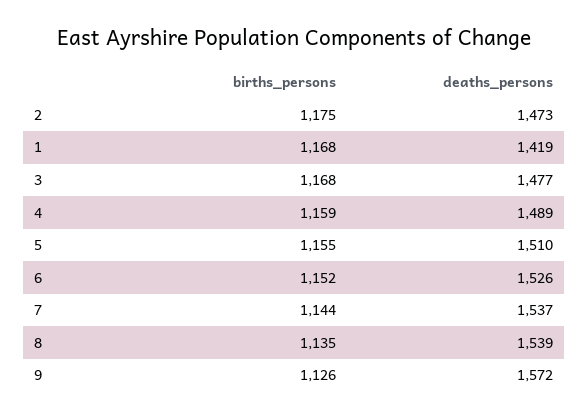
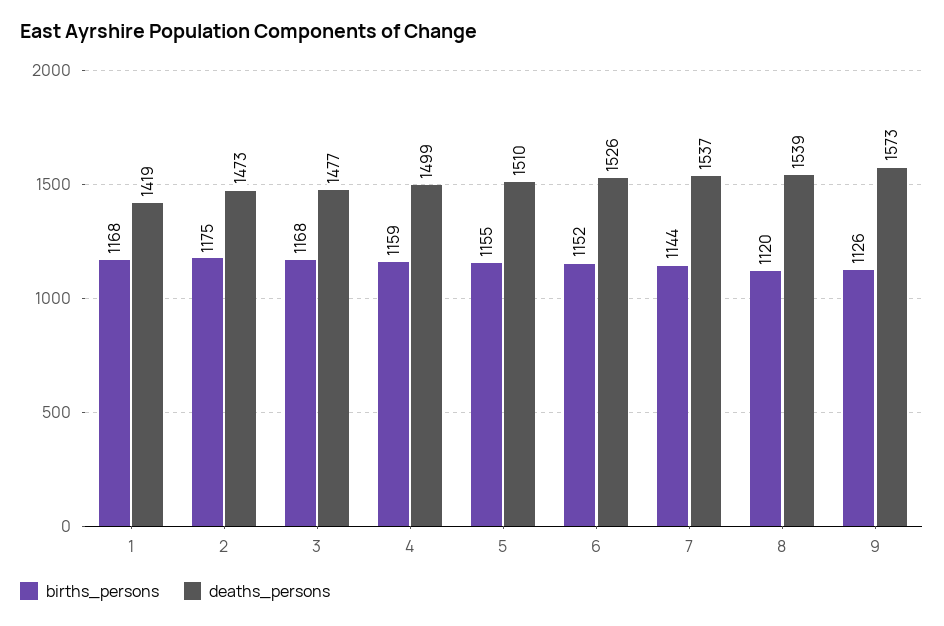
deaths_persons, 4: 1489 -> 1499
births_persons, 8: 1135 -> 1120
deaths_persons, 9: 1572 -> 1573

